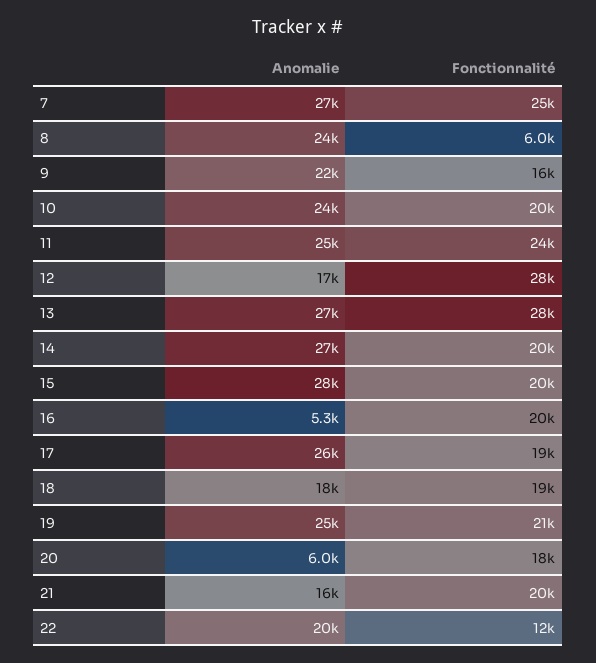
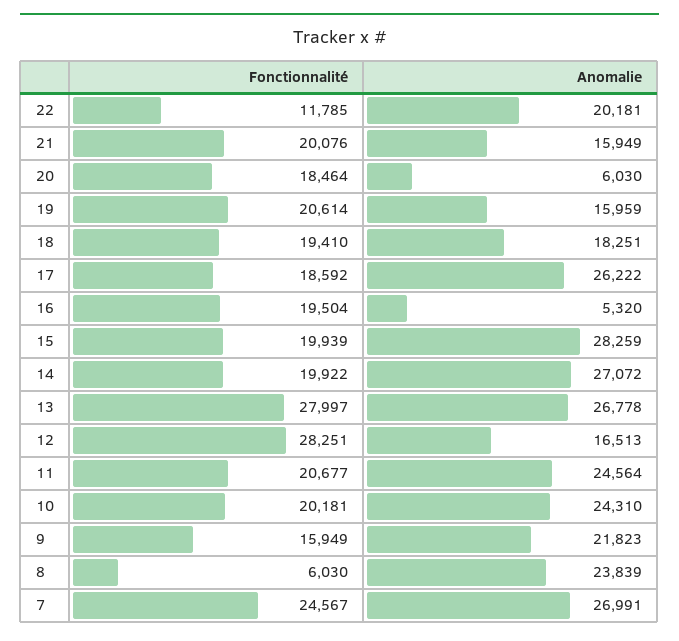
Fonctionnalité, 11: 24000 -> 20677
Anomalie, 19: 25000 -> 15959

